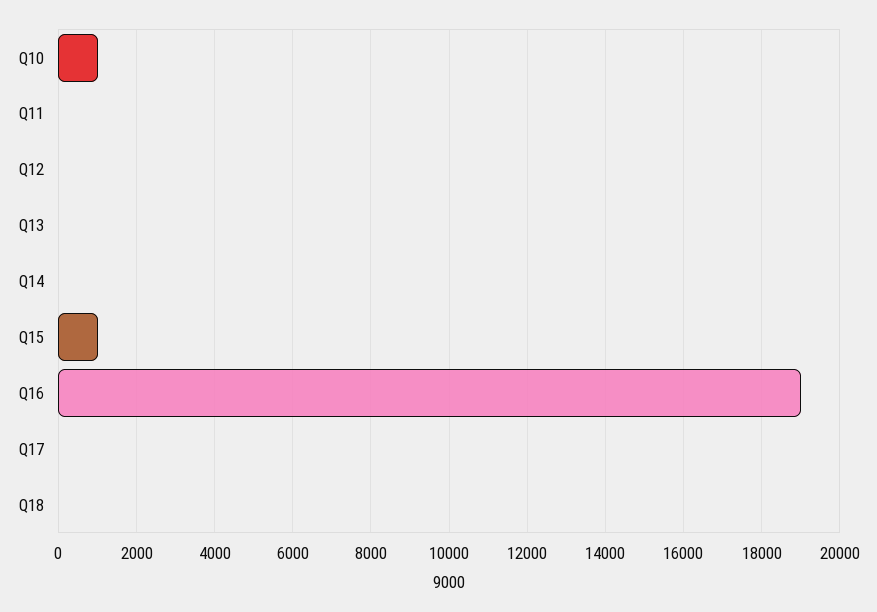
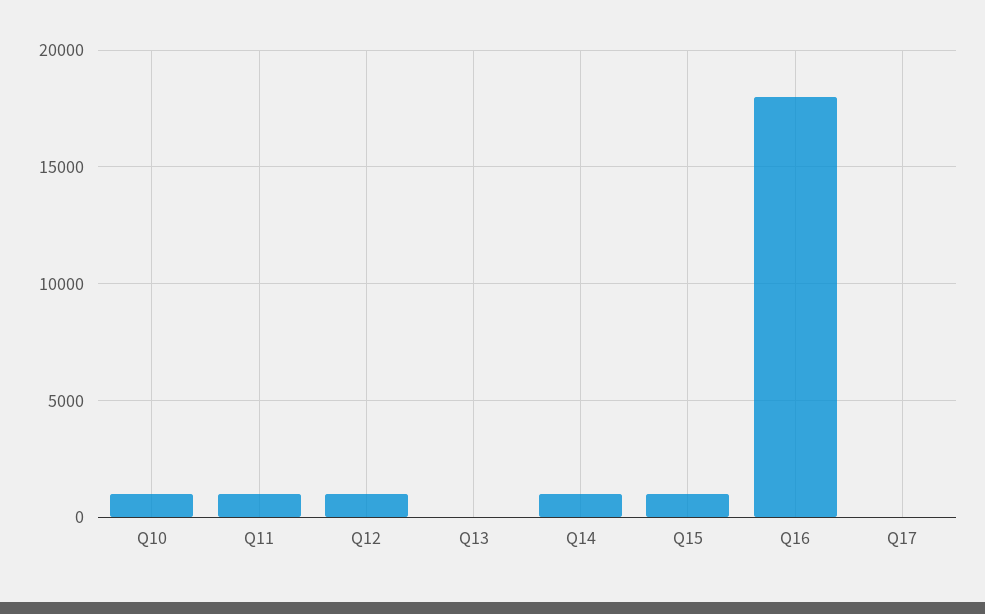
Q11: 0 -> 1000
Q12: 0 -> 1000
Q14: 0 -> 1000
Q16: 19000 -> 18000
Q18: 0 -> none

